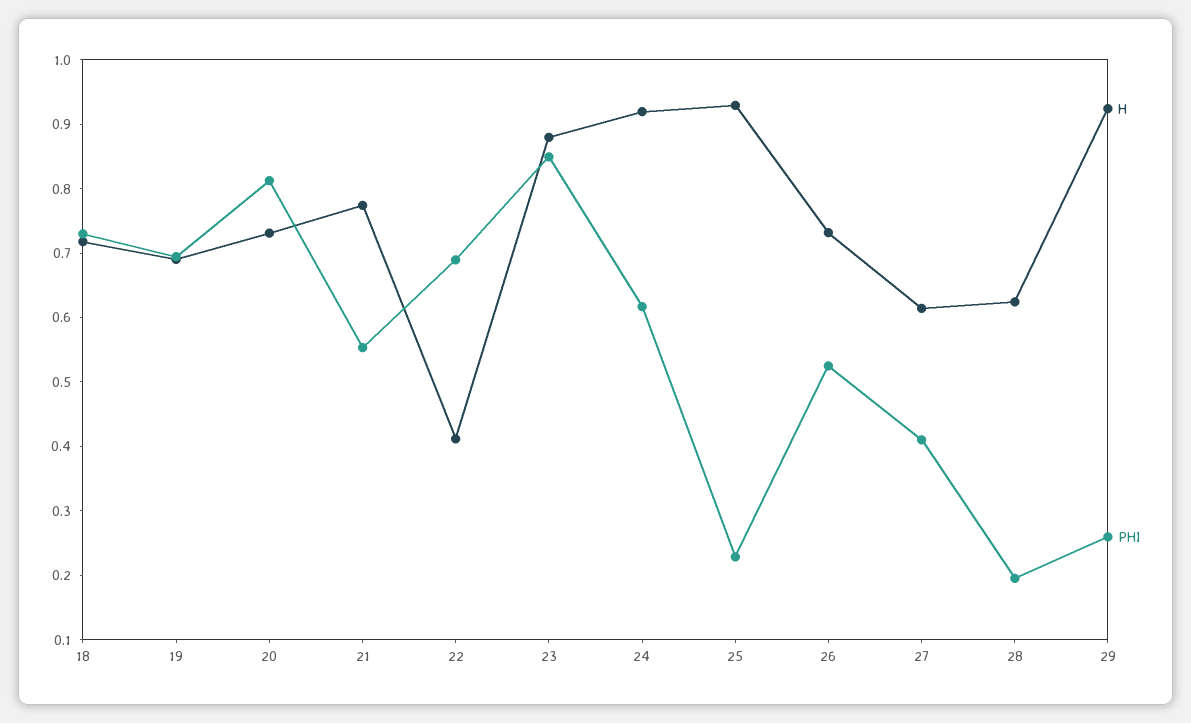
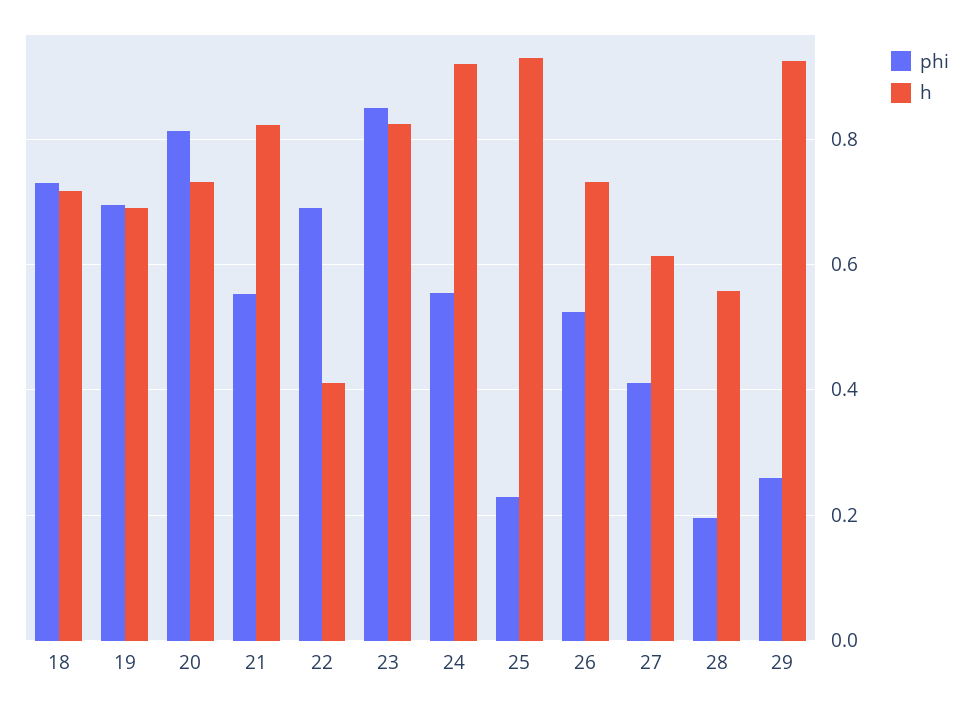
H, 21: 0.78 -> 0.82
H, 23: 0.88 -> 0.82
PHI, 24: 0.62 -> 0.56
H, 28: 0.62 -> 0.56

